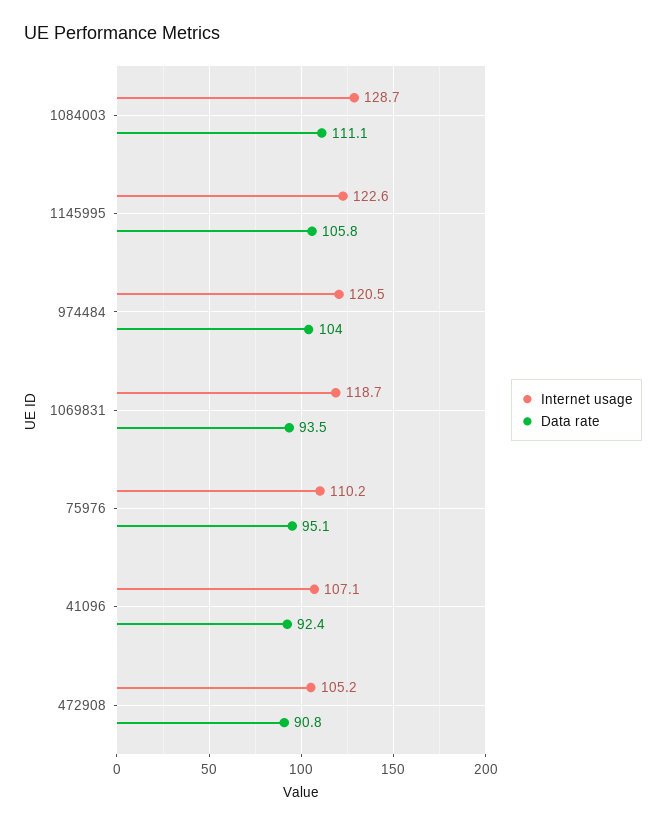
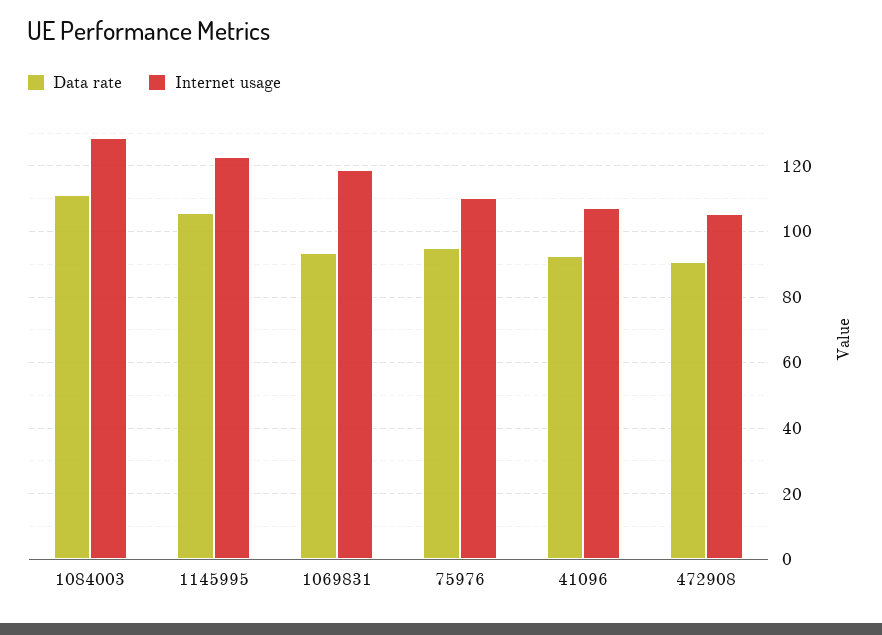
Internet usage, 974484: 120.5 -> none
Data rate, 974484: 104 -> none

